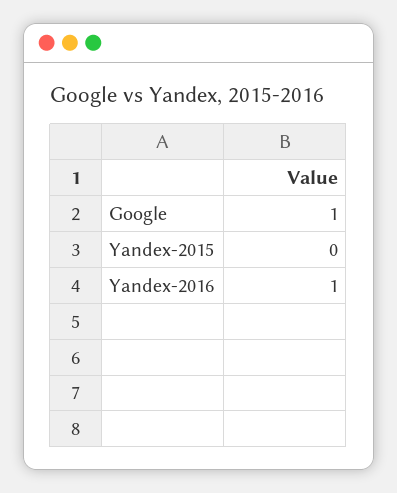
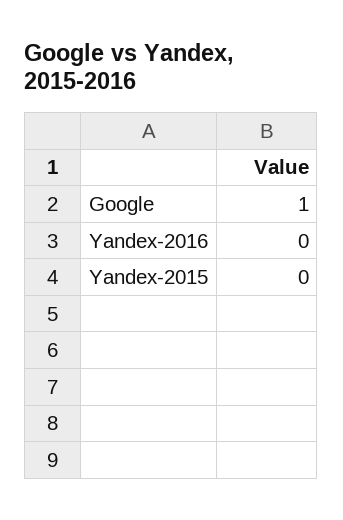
Yandex-2016: 1 -> 0

